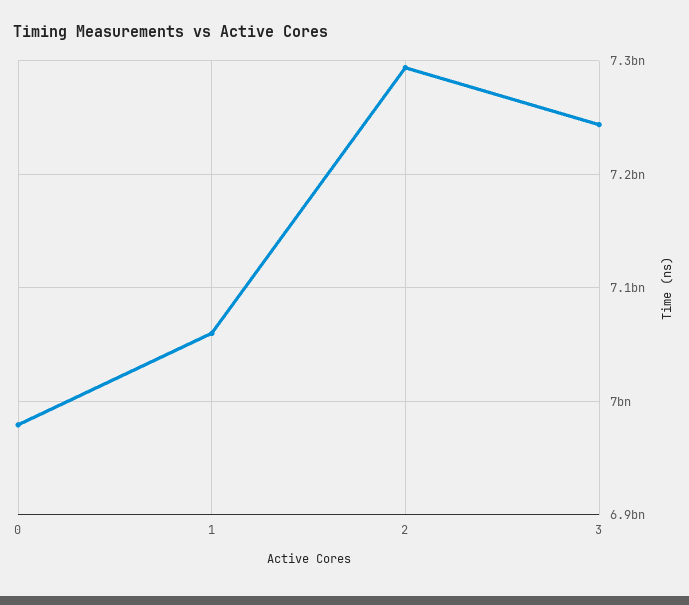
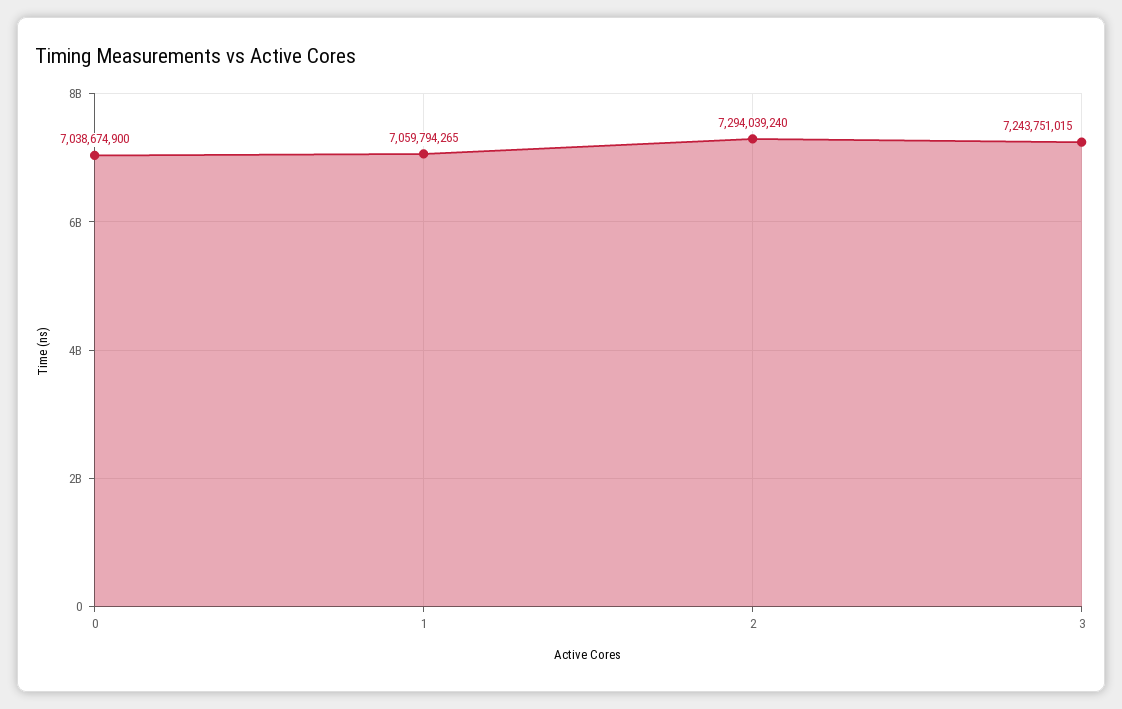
0: 6980000000 -> 7038674900

